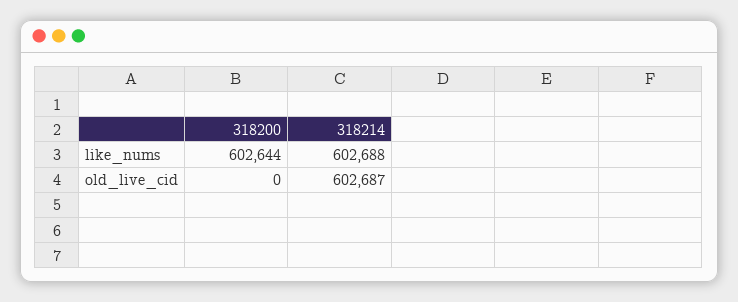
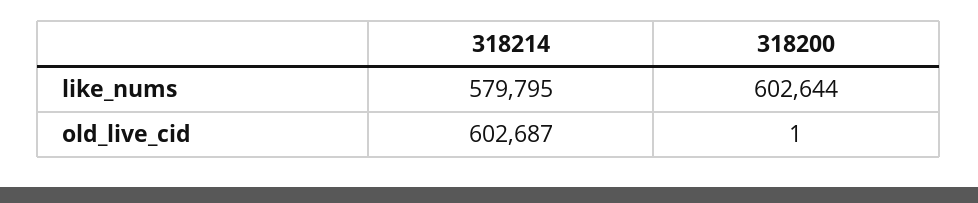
318214, like_nums: 602688 -> 579795
318200, old_live_cid: 0 -> 1

